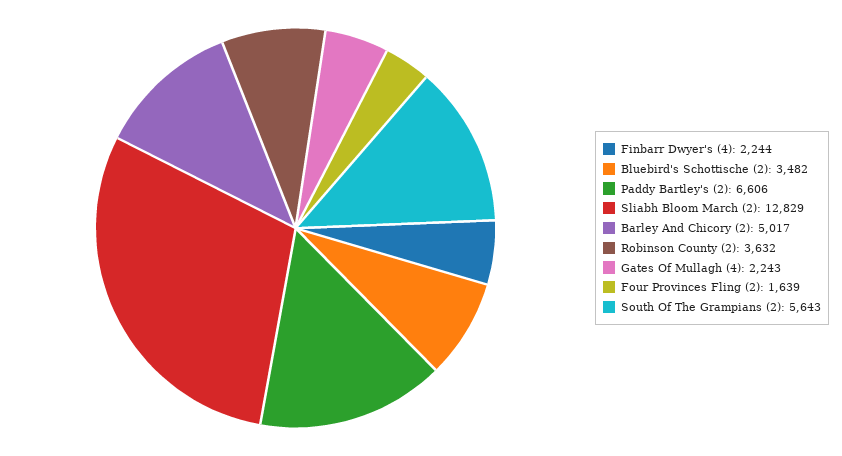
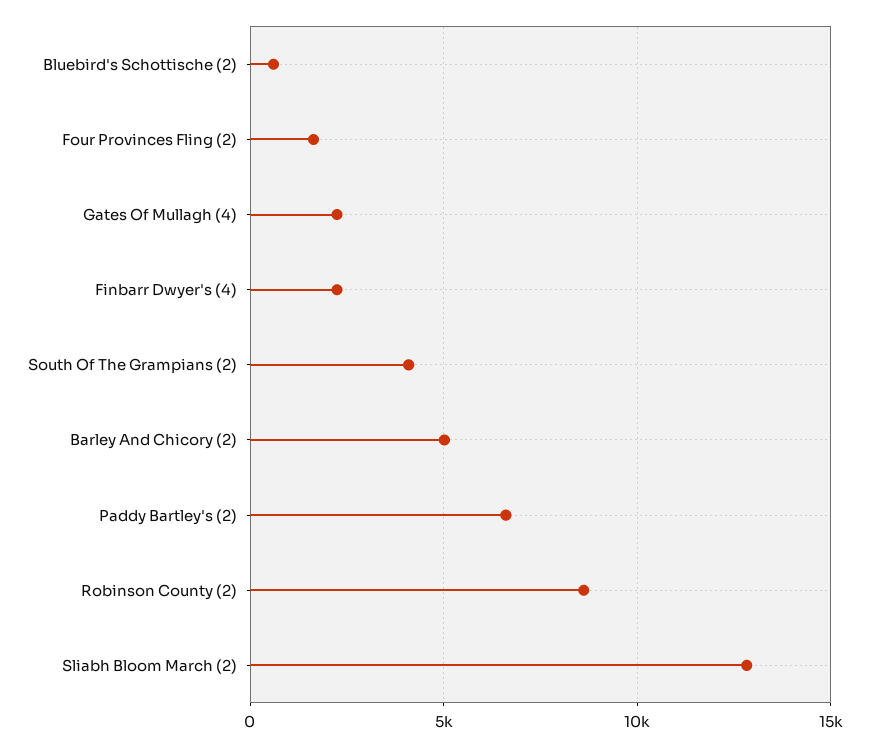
Bluebird's Schottische (2): 3482 -> 500
Robinson County (2): 3632 -> 8500
South Of The Grampians (2): 5643 -> 4000

